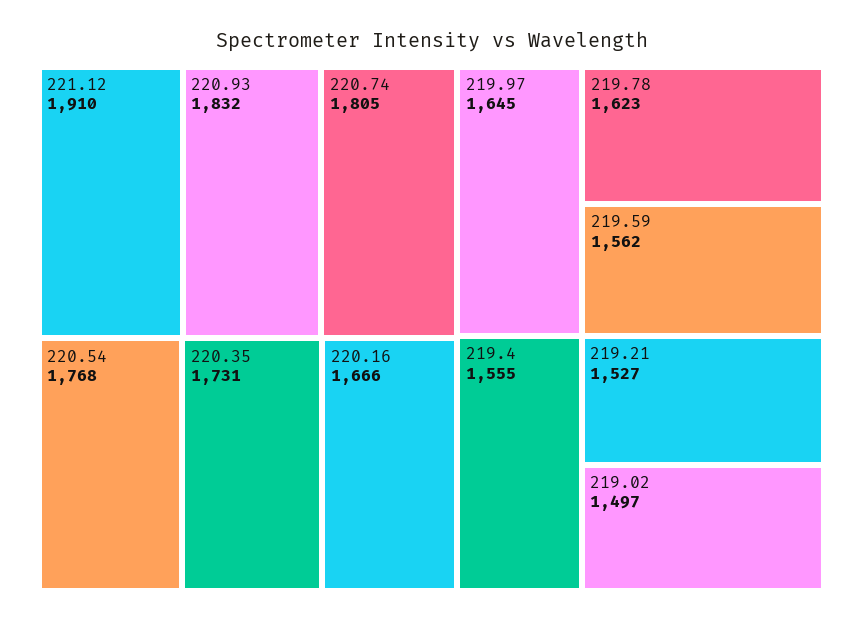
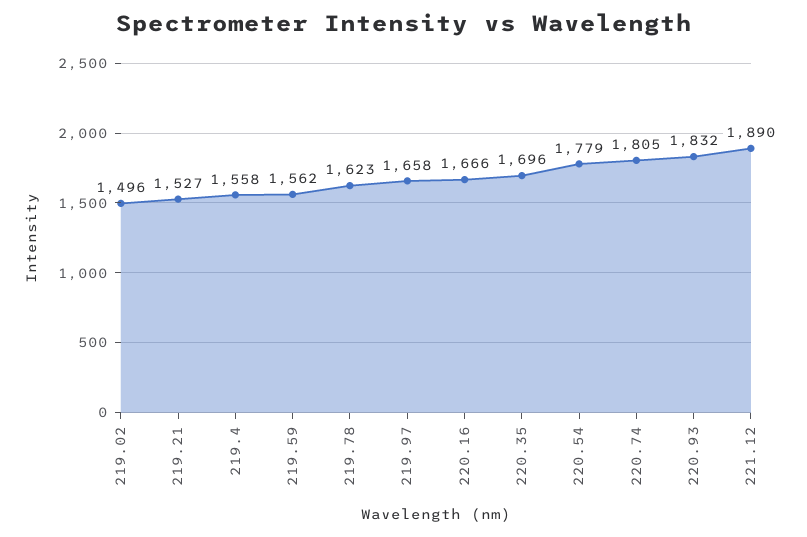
221.12: 1910 -> 1890
220.54: 1768 -> 1779
220.35: 1731 -> 1696
219.97: 1645 -> 1658
219.4: 1555 -> 1558
219.02: 1497 -> 1496

